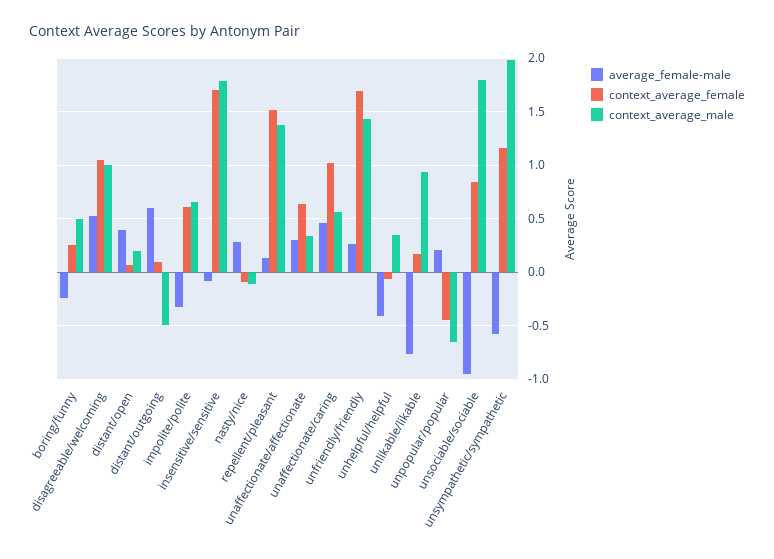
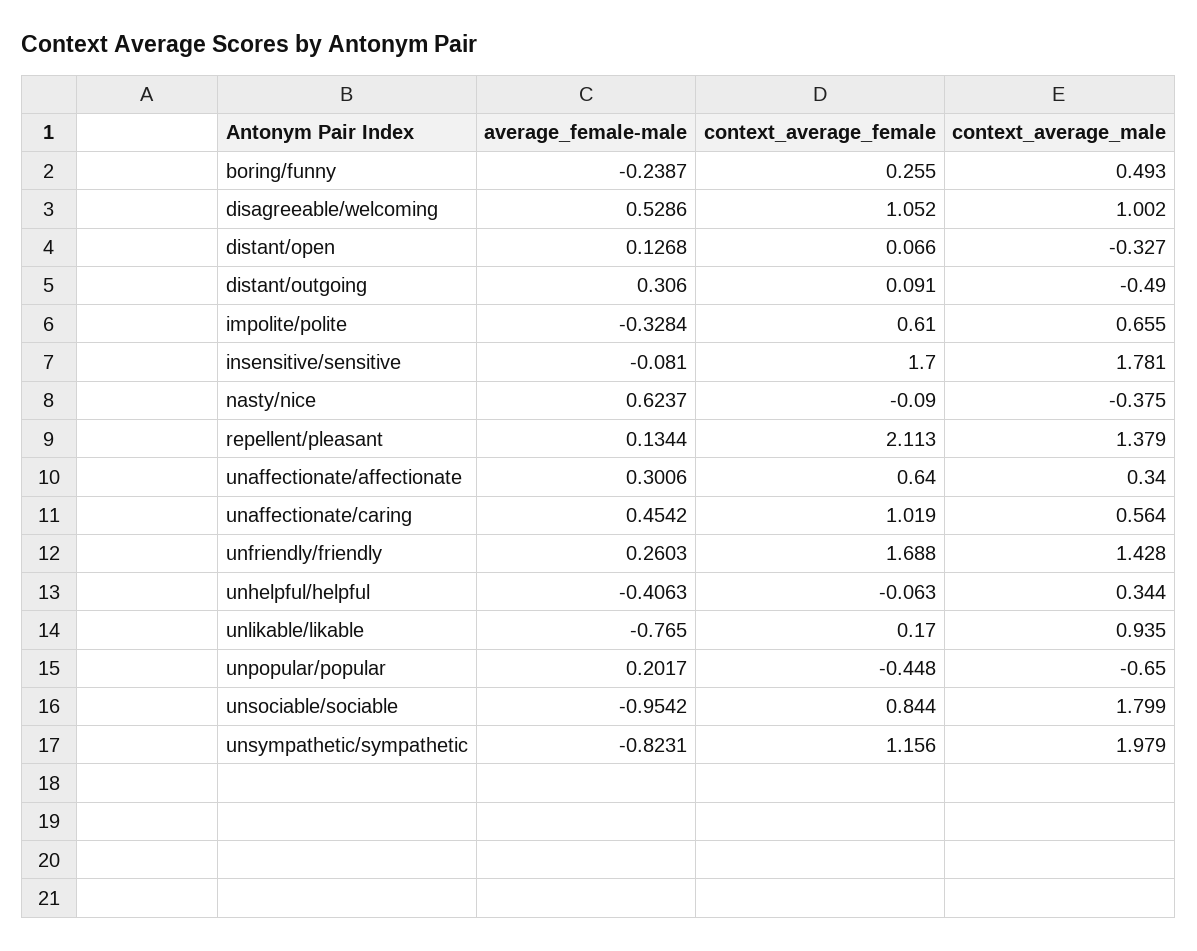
average_female-male, distant/open: 0.4 -> 0.1268
context_average_male, distant/open: 0.2 -> -0.327
average_female-male, distant/outgoing: 0.6 -> 0.306
average_female-male, nasty/nice: 0.3 -> 0.6237
context_average_male, nasty/nice: -0.1 -> -0.375
context_average_female, repellent/pleasant: 1.5 -> 2.113
average_female-male, unsympathetic/sympathetic: -0.6 -> -0.8231

